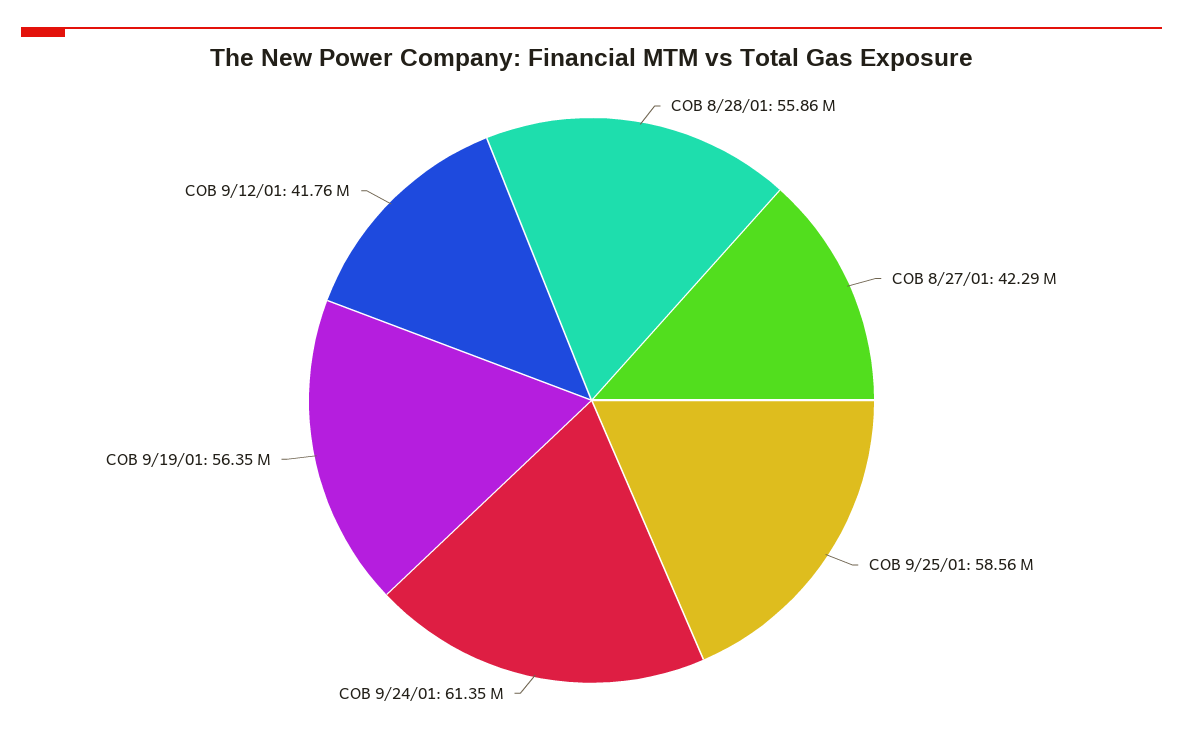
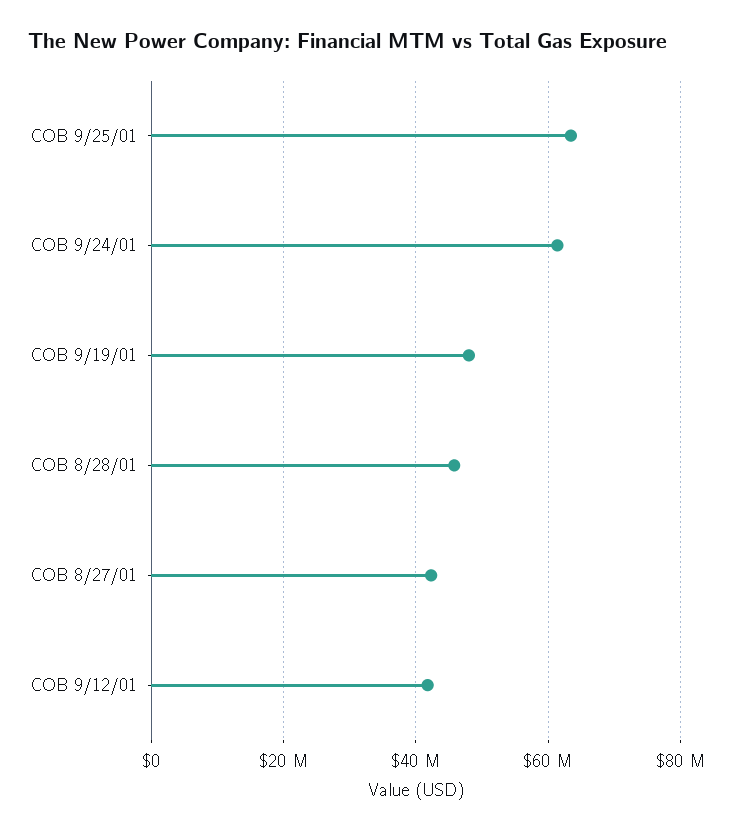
COB 8/28/01: 55860000 -> 46000000
COB 9/25/01: 58560000 -> 64000000
COB 9/19/01: 56350000 -> 48000000

